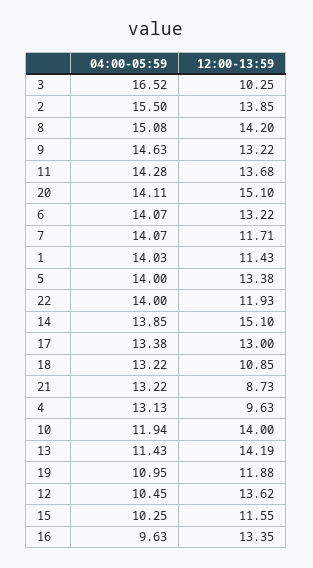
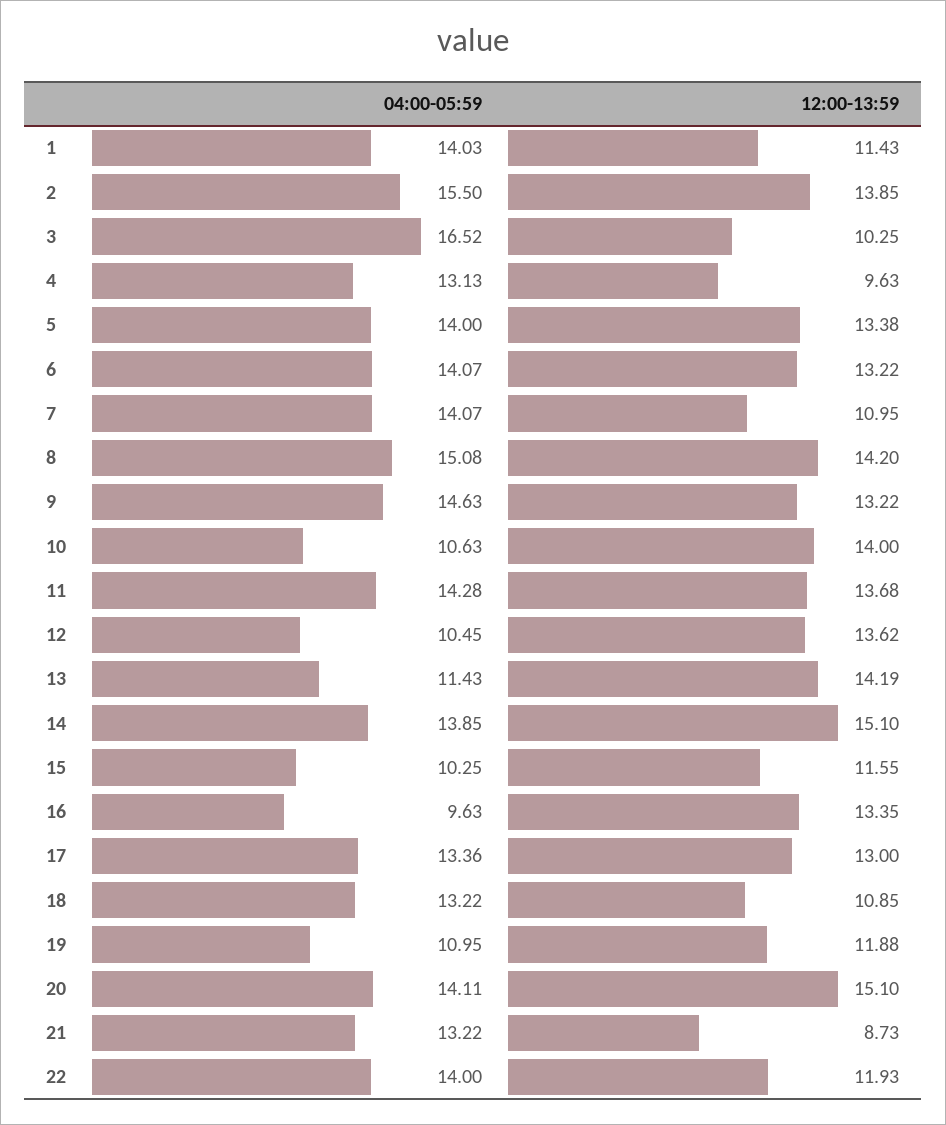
12:00-13:59, 7: 11.71 -> 10.95
04:00-05:59, 17: 13.38 -> 13.36
04:00-05:59, 10: 11.94 -> 10.63

